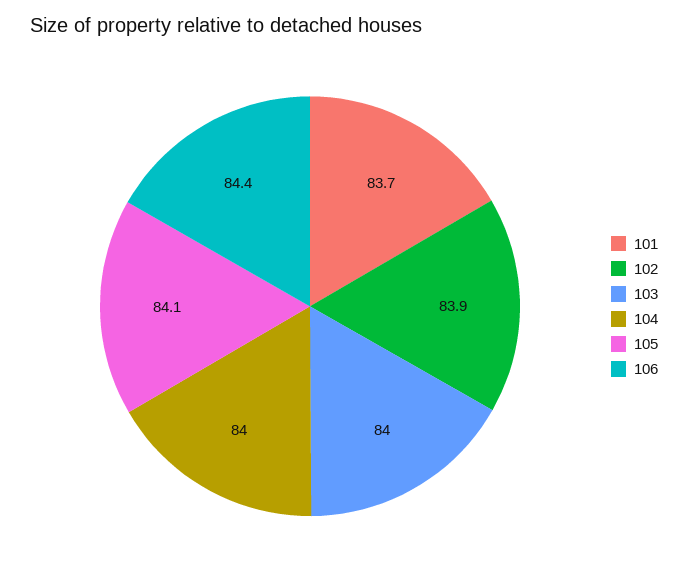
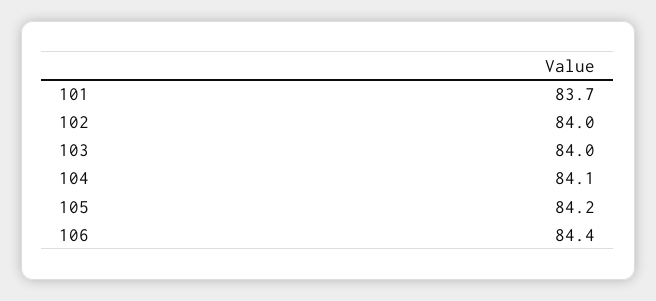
102: 83.9 -> 84
104: 84 -> 84.1
105: 84.1 -> 84.2

